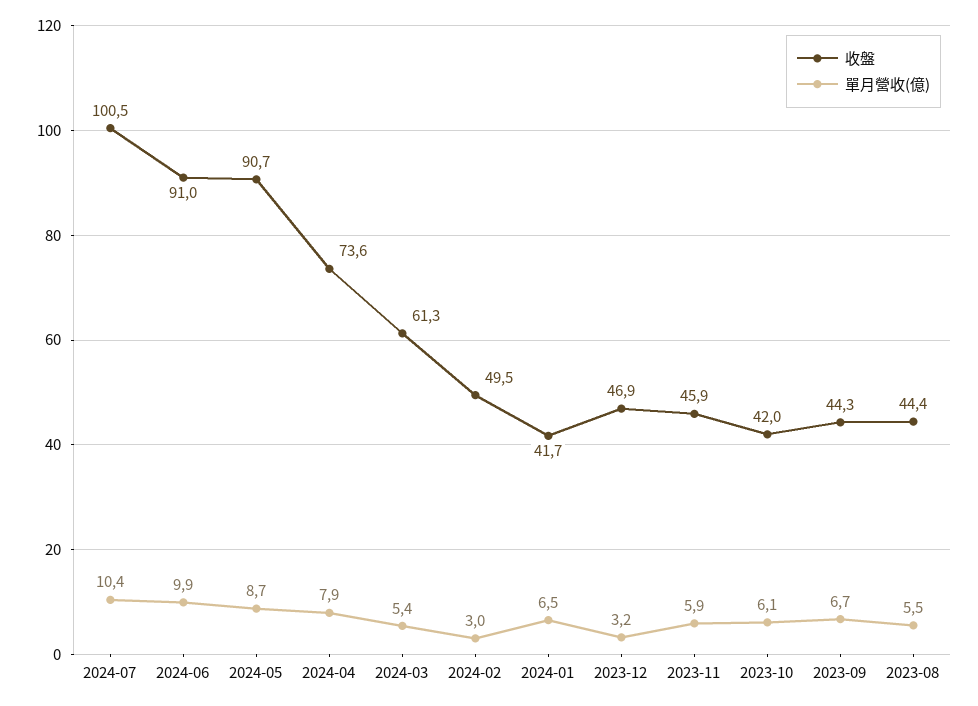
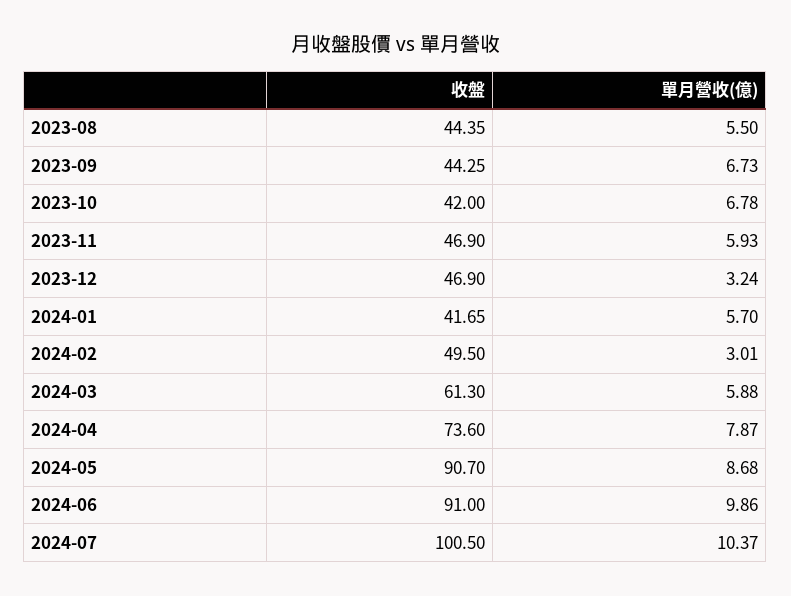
單月營收(億), 2024-03: 5.4 -> 5.88
單月營收(億), 2024-01: 6.5 -> 5.7
收盤, 2023-11: 45.9 -> 46.9
單月營收(億), 2023-10: 6.1 -> 6.78

